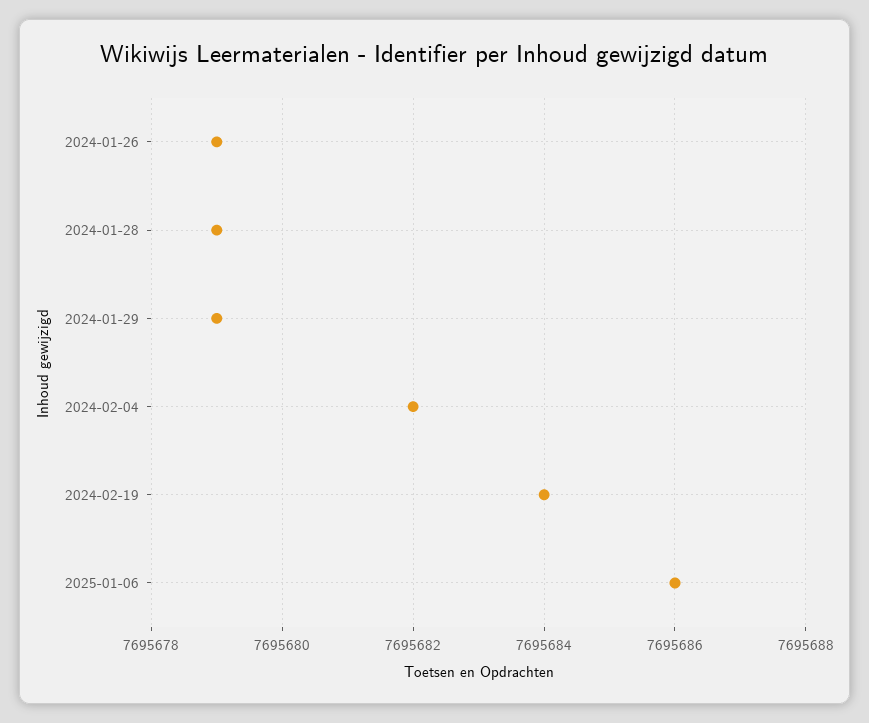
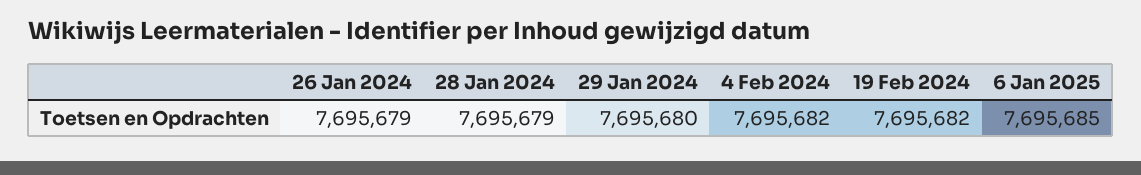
2024-01-29: 7695679 -> 7695680
2024-02-19: 7695684 -> 7695682
2025-01-06: 7695686 -> 7695685

